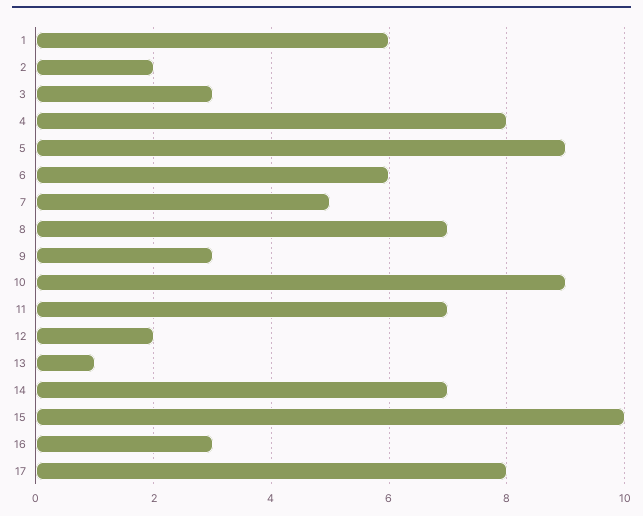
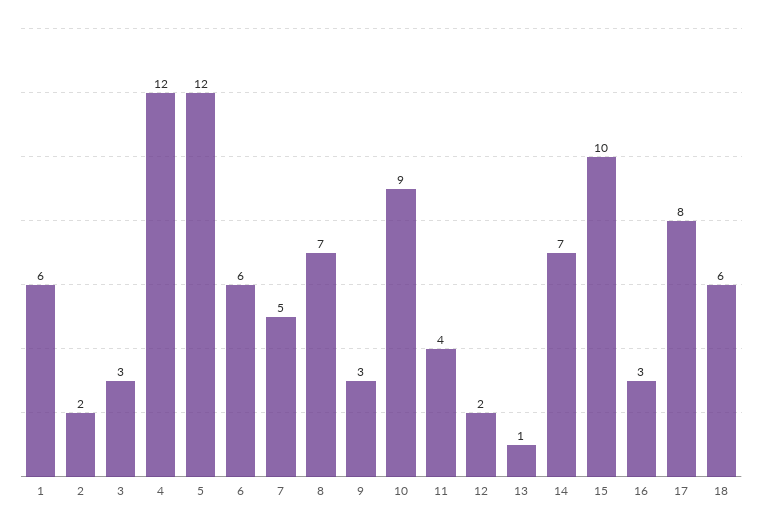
4: 8 -> 12
5: 9 -> 12
11: 7 -> 4
18: none -> 6

